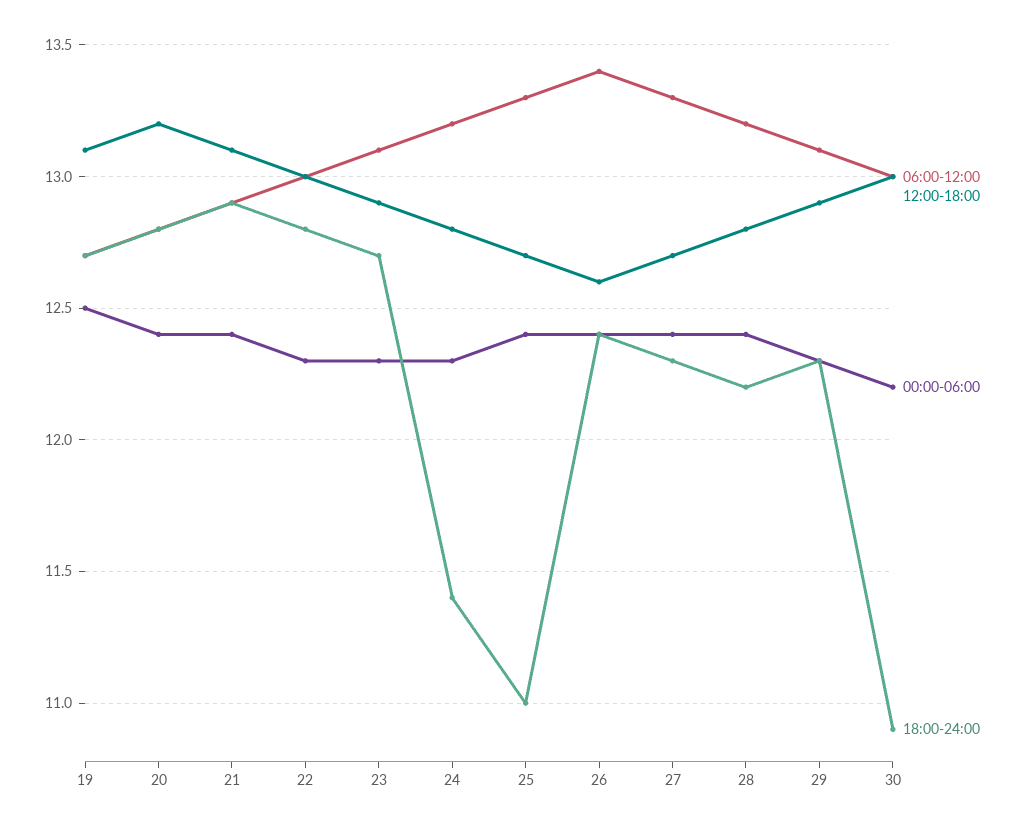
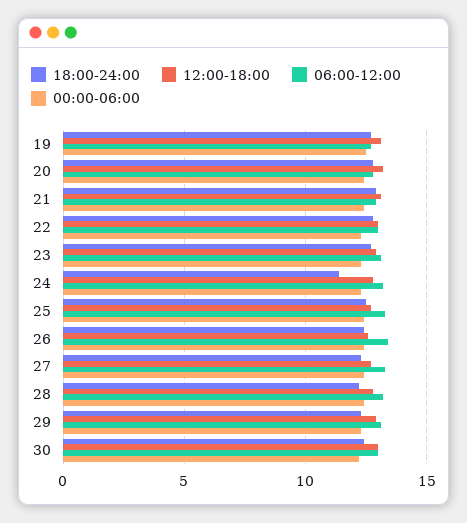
18:00-24:00, 25: 11 -> 12.5
18:00-24:00, 30: 10.9 -> 12.5

